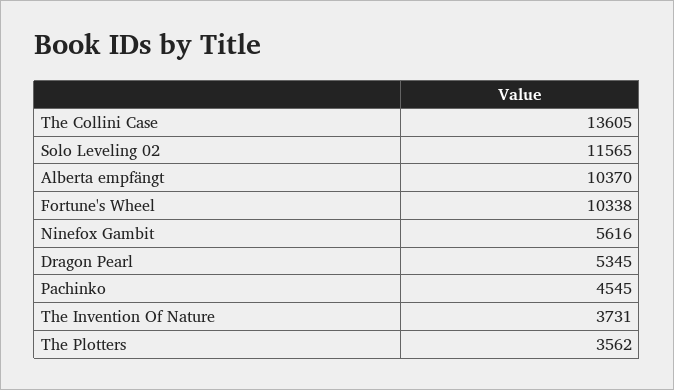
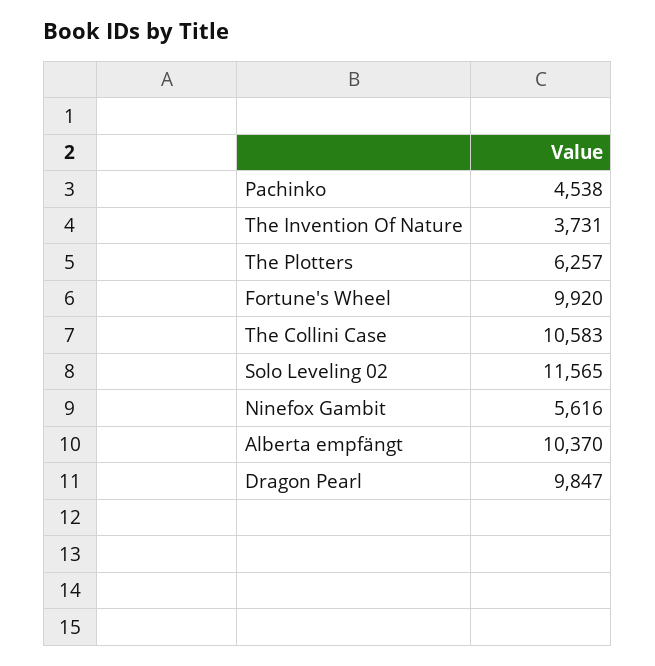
The Collini Case: 13605 -> 10583
Fortune's Wheel: 10338 -> 9920
Dragon Pearl: 5345 -> 9847
Pachinko: 4545 -> 4538
The Plotters: 3562 -> 6257

